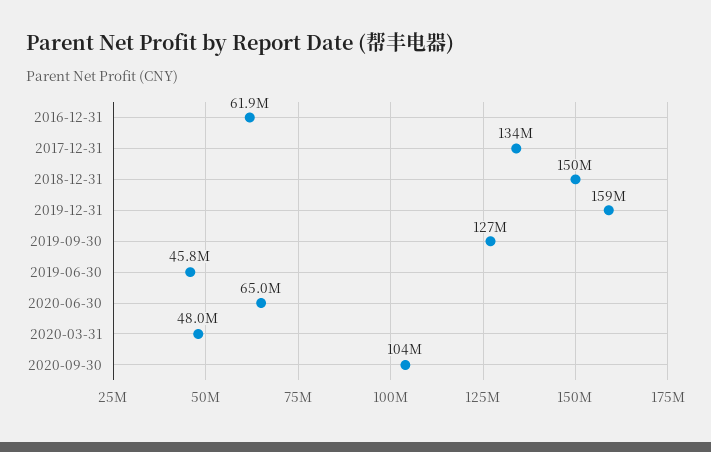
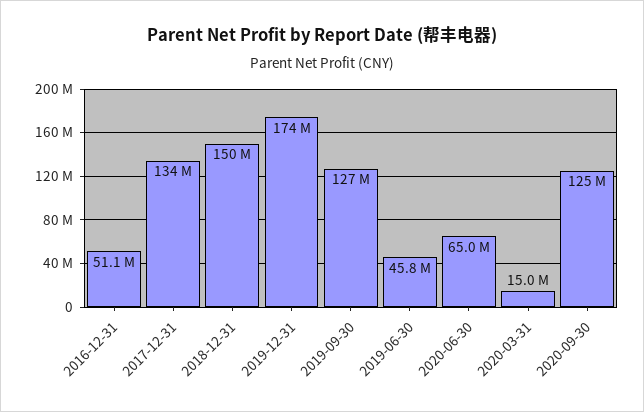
2016-12-31: 61900000 -> 51100000
2019-12-31: 159000000 -> 174000000
2020-03-31: 48000000 -> 15000000
2020-09-30: 104000000 -> 125000000

